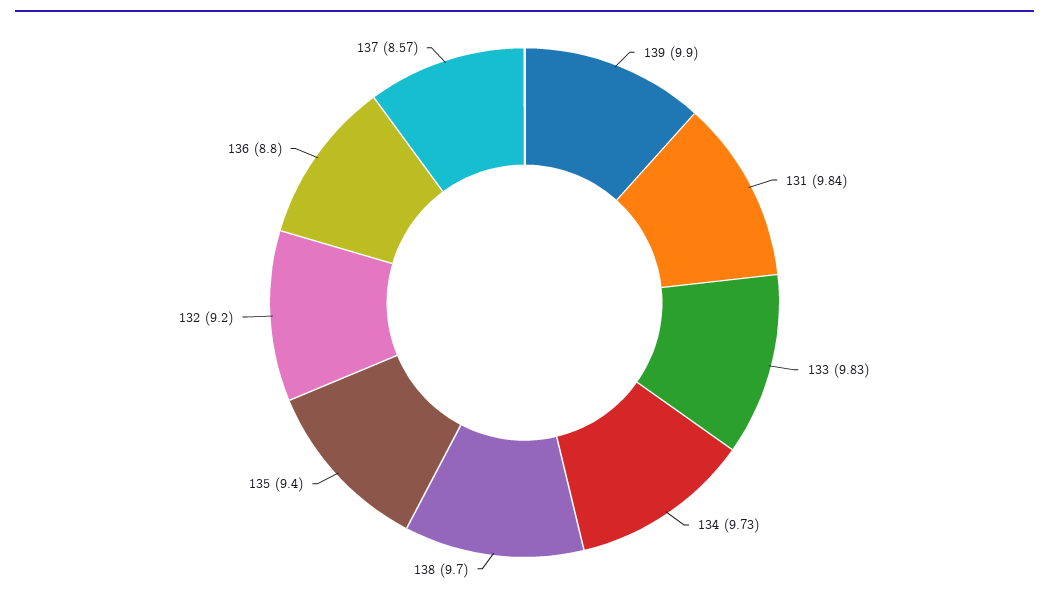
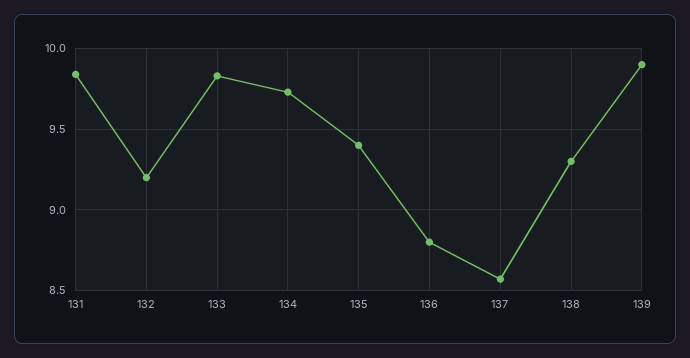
138: 9.7 -> 9.3

